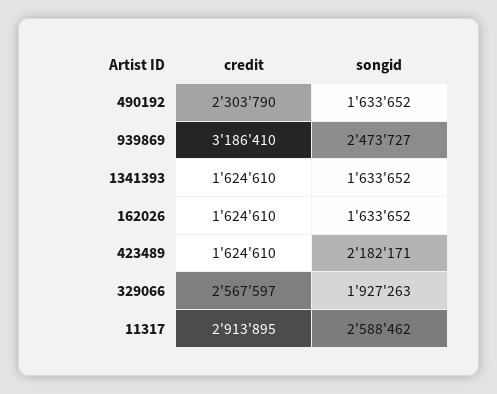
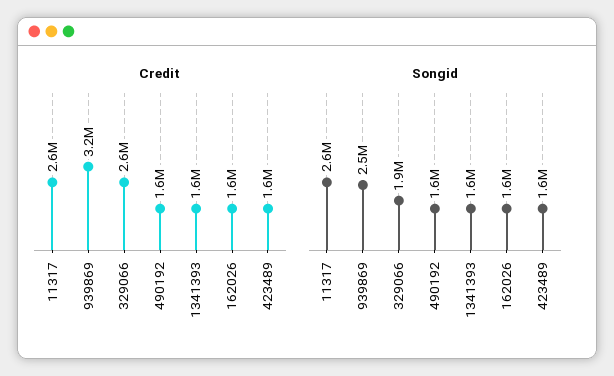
credit, 490192: 2303790 -> 1600000
songid, 423489: 2182171 -> 1600000
credit, 11317: 2913895 -> 2600000

